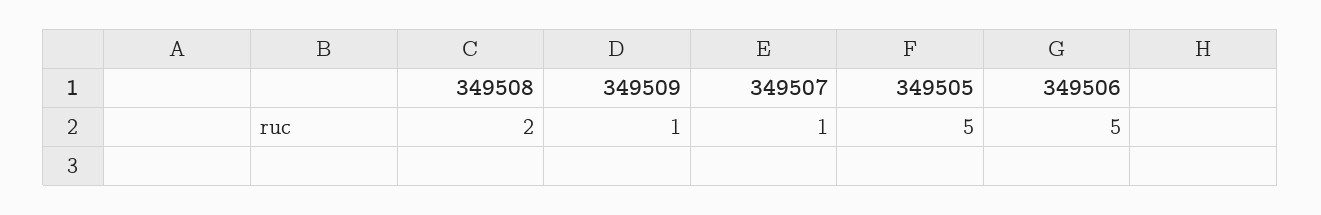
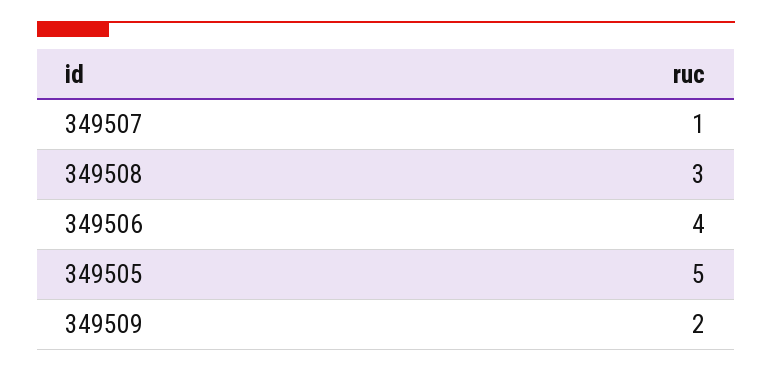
349508: 2 -> 3
349509: 1 -> 2
349506: 5 -> 4

